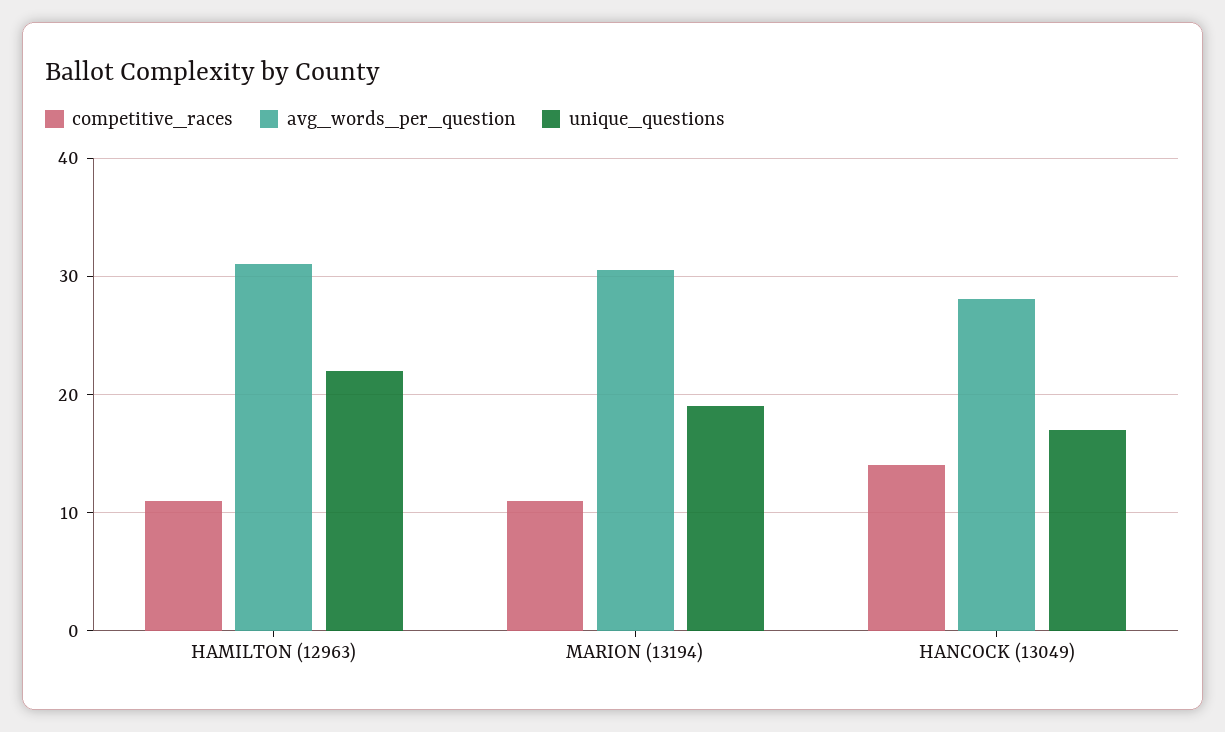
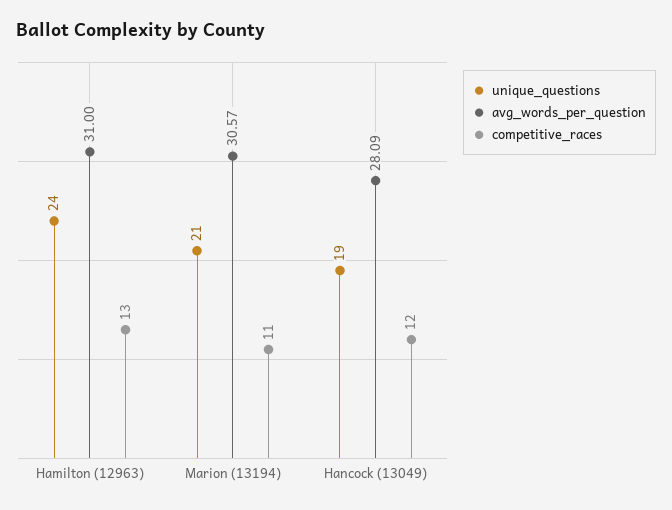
competitive_races, HAMILTON (12963): 11 -> 13
unique_questions, HAMILTON (12963): 22 -> 24
unique_questions, MARION (13194): 19 -> 21
competitive_races, HANCOCK (13049): 14 -> 12
unique_questions, HANCOCK (13049): 17 -> 19

